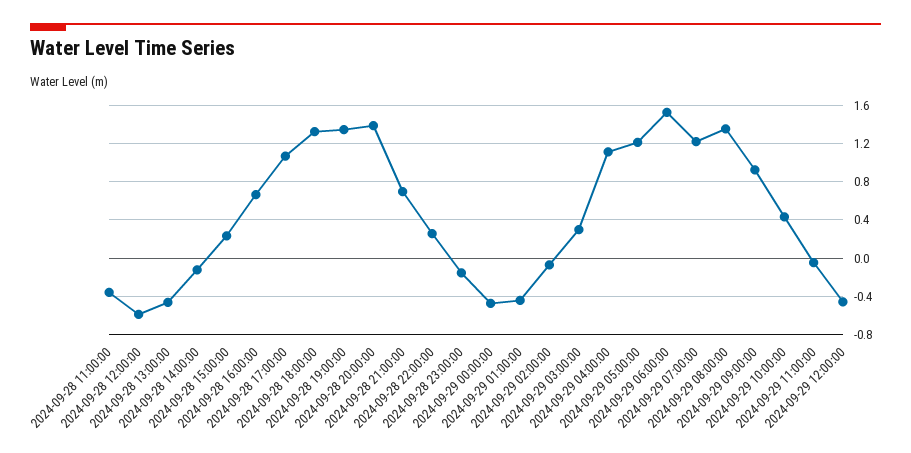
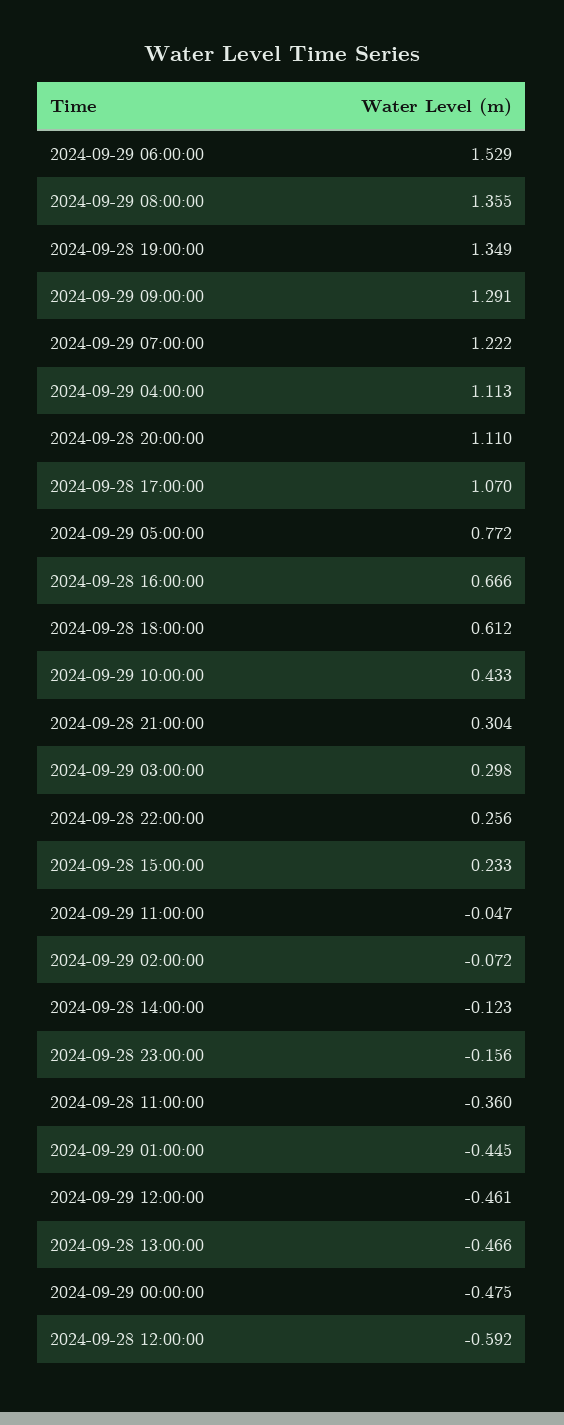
2024-09-28 18:00:00: 1.3 -> 0.612
2024-09-28 20:00:00: 1.4 -> 1.11
2024-09-28 21:00:00: 0.7 -> 0.304
2024-09-29 05:00:00: 1.2 -> 0.772
2024-09-29 09:00:00: 0.9 -> 1.291

